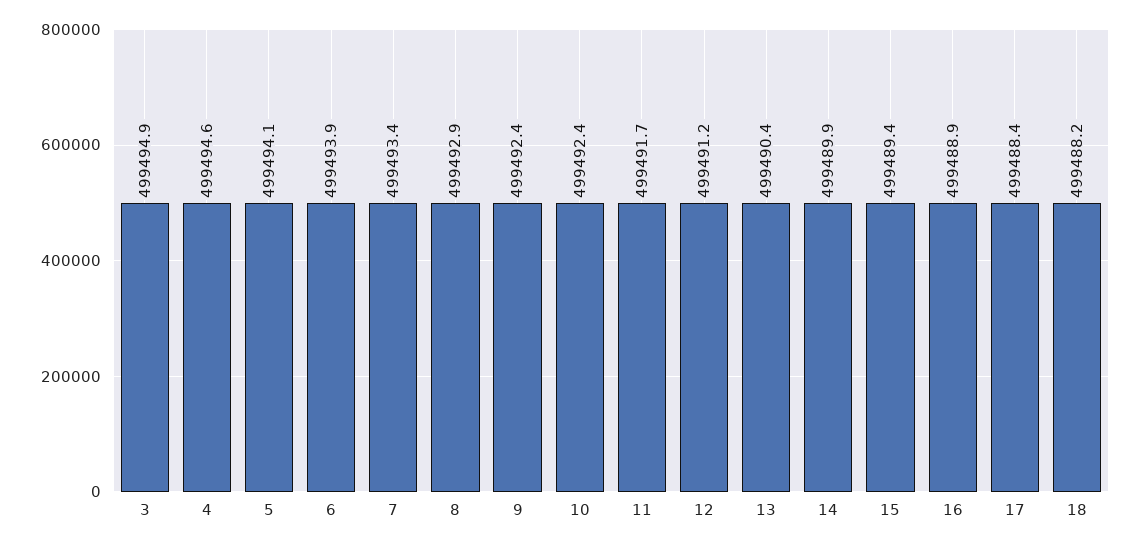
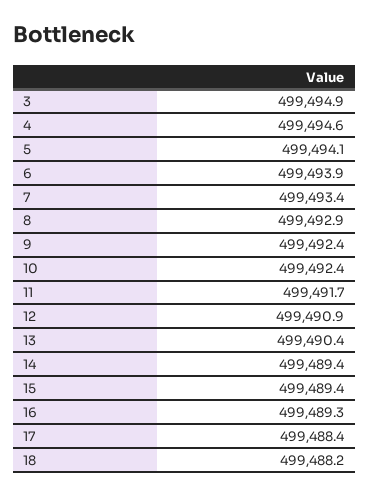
12: 499491.2 -> 499490.9
14: 499489.9 -> 499489.4
16: 499488.9 -> 499489.3

